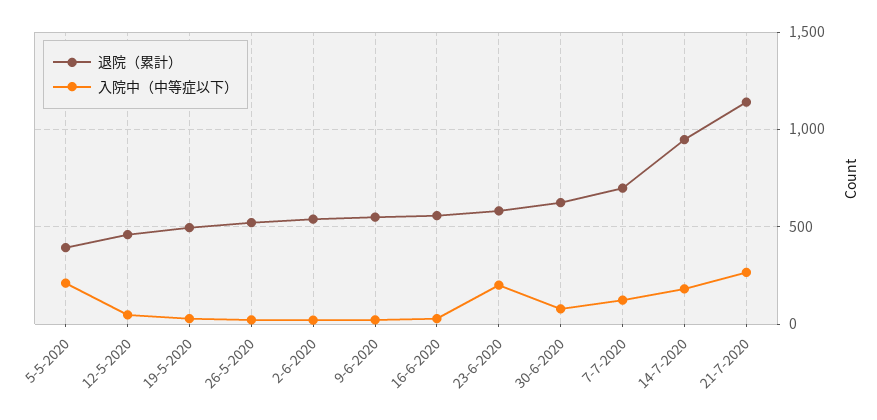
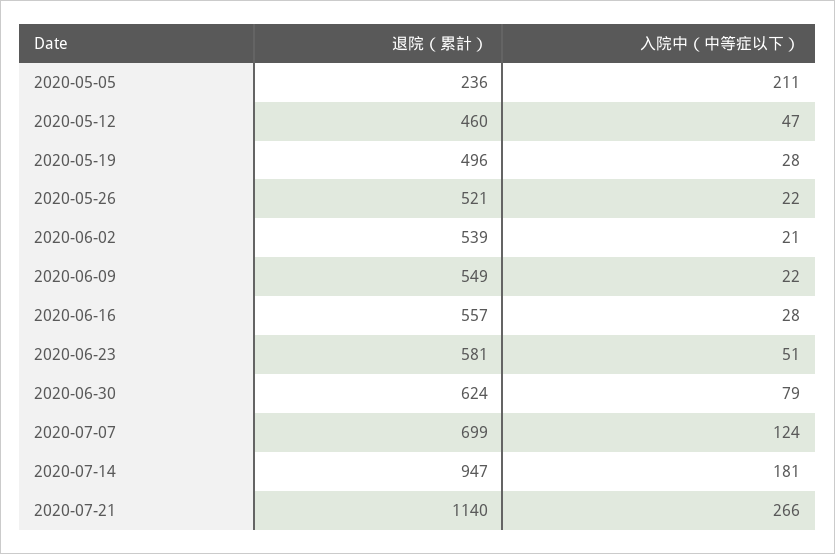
退院（累計）, 5-5-2020: 400 -> 236
入院中（中等症以下）, 23-6-2020: 200 -> 51

